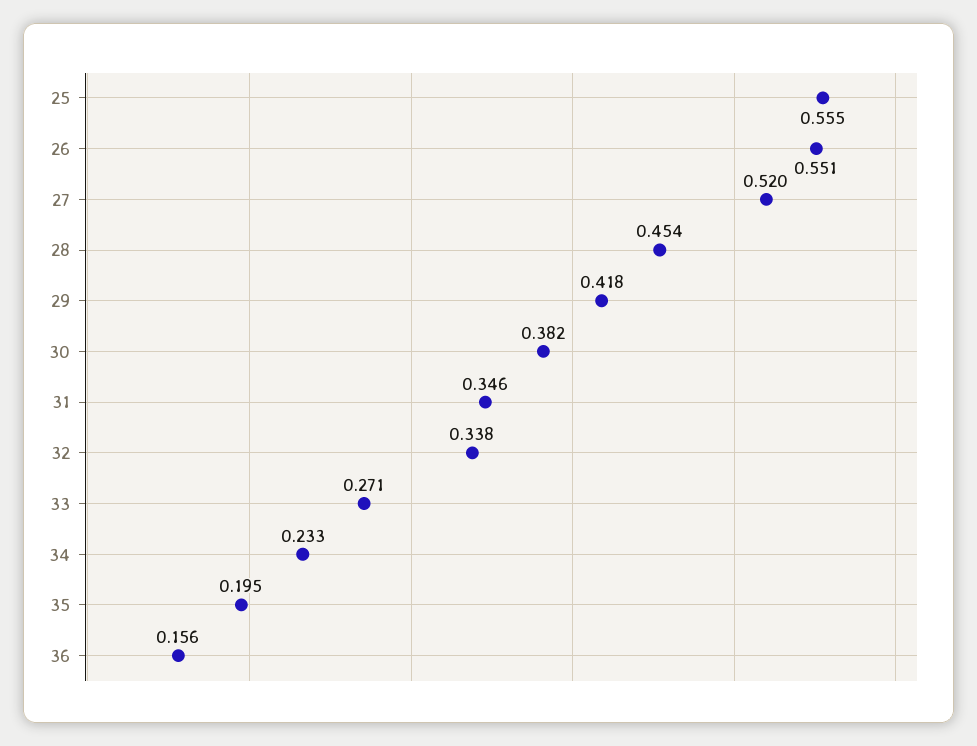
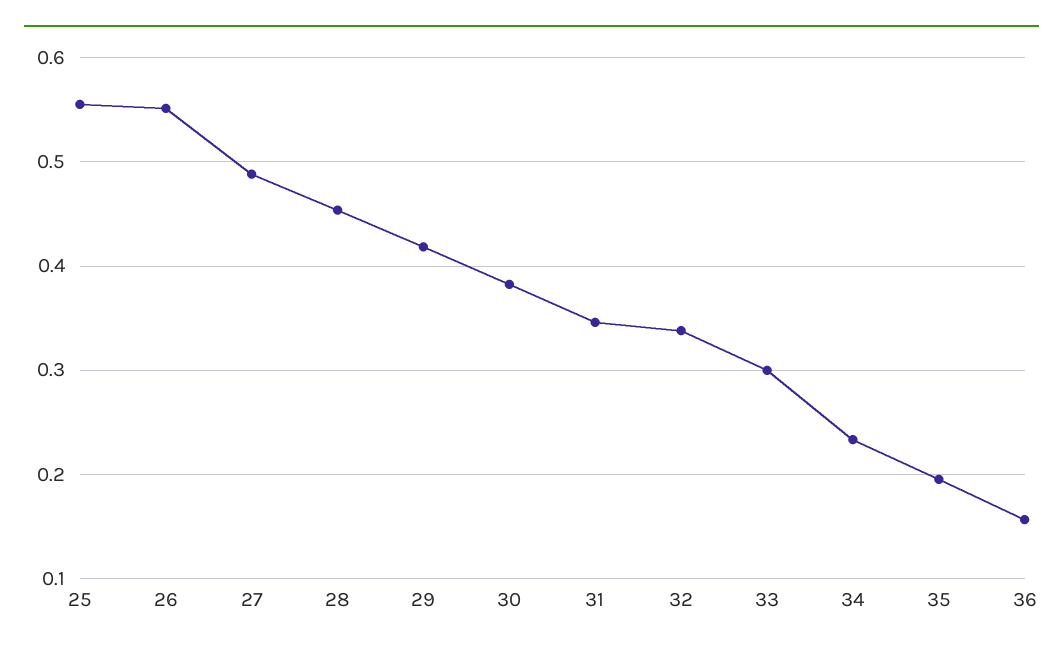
27: 0.52 -> 0.49
33: 0.271 -> 0.3

